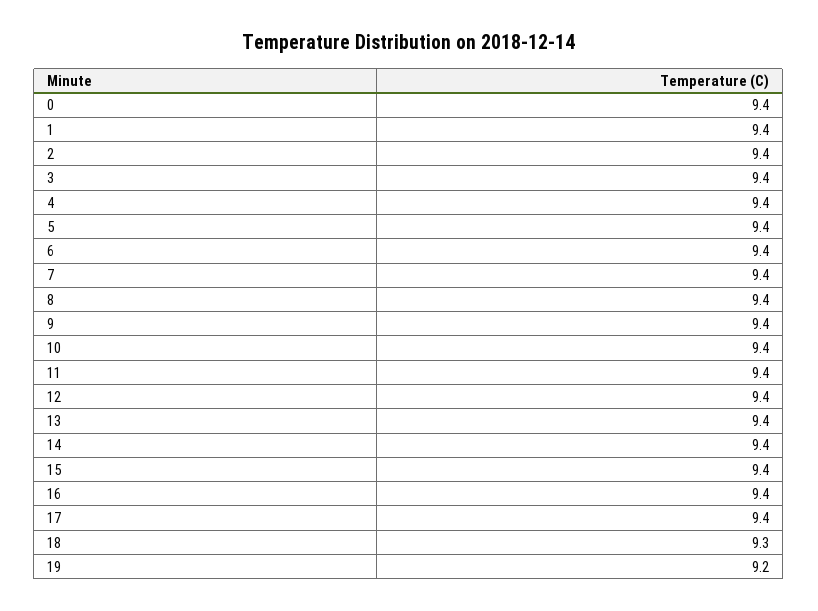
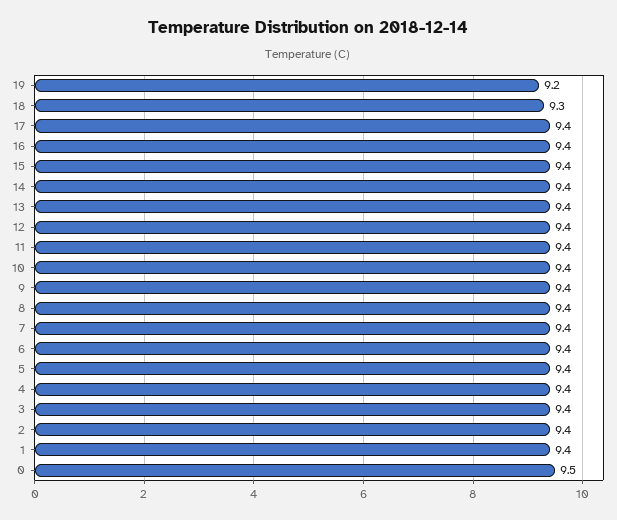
0: 9.4 -> 9.5

